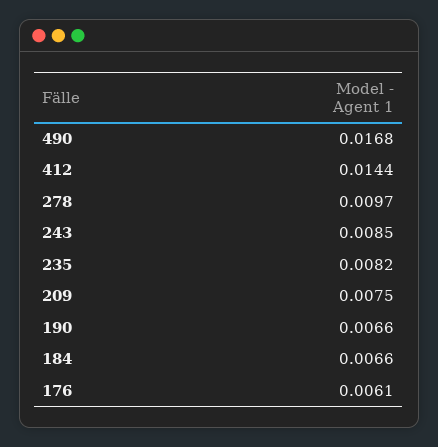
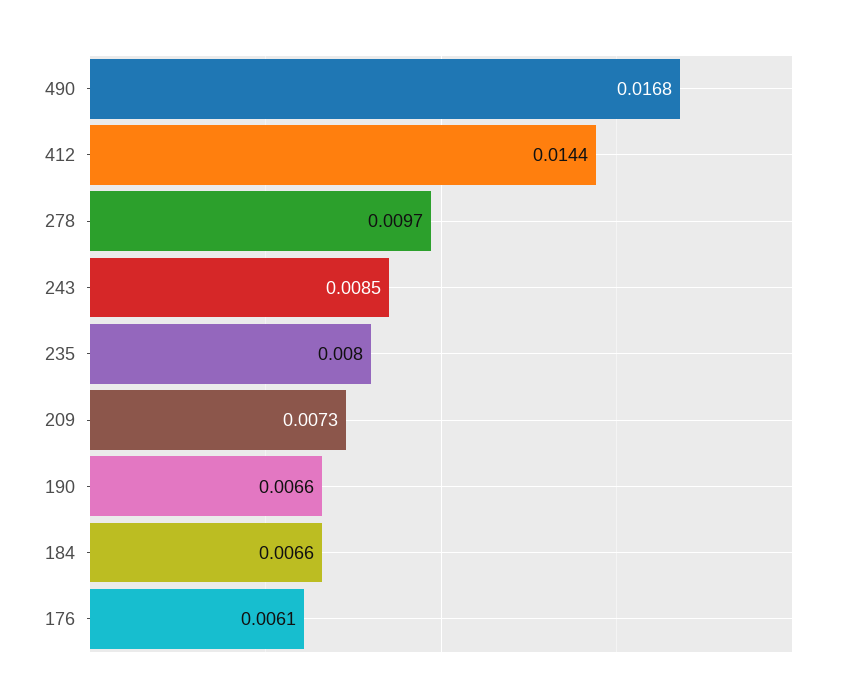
235: 0.0082 -> 0.008
209: 0.0075 -> 0.0073

